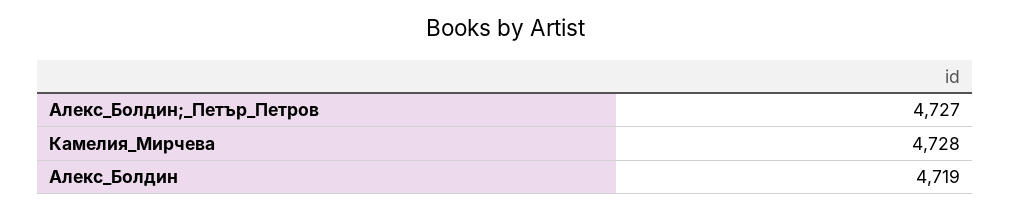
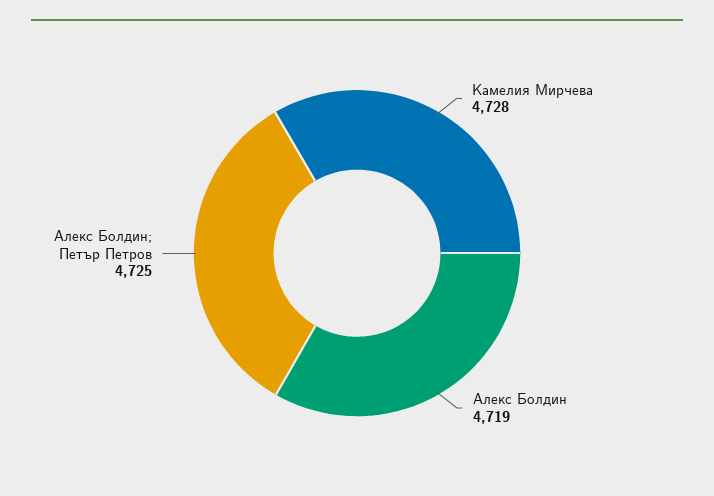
Алекс_Болдин;_Петър_Петров: 4727 -> 4725

